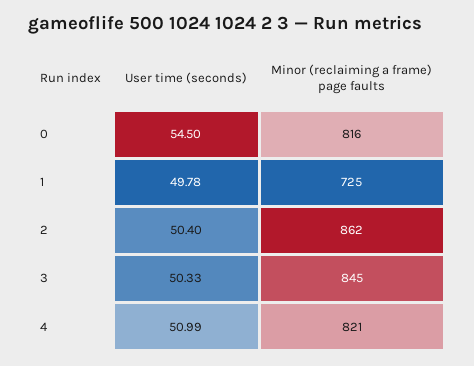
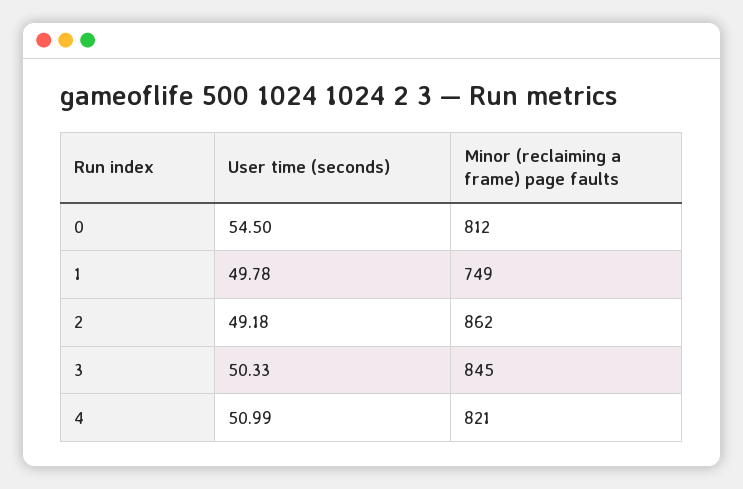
Minor (reclaiming a frame) page faults, 0: 816 -> 812
Minor (reclaiming a frame) page faults, 1: 725 -> 749
User time (seconds), 2: 50.4 -> 49.18

